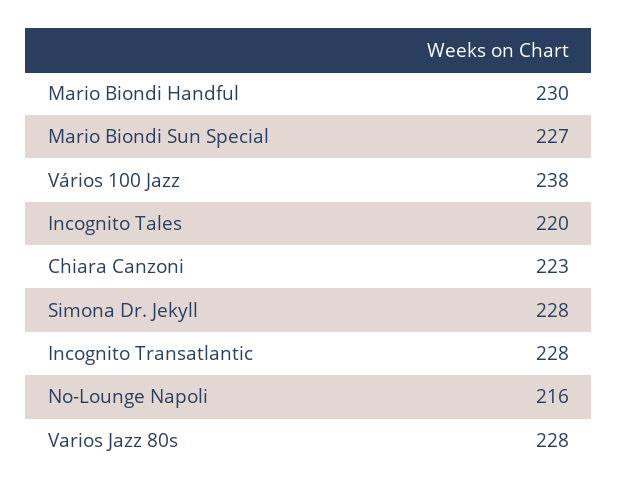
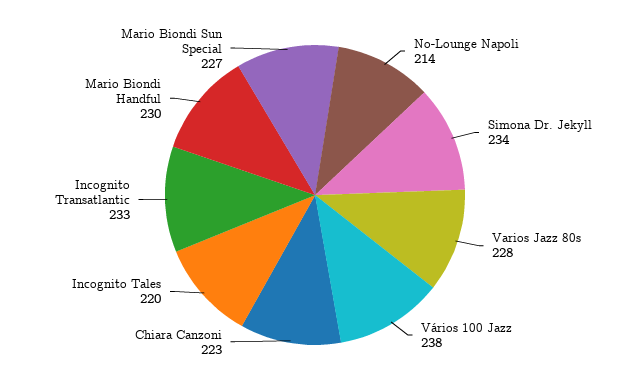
Simona Dr. Jekyll: 228 -> 234
Incognito Transatlantic: 228 -> 233
No-Lounge Napoli: 216 -> 214

